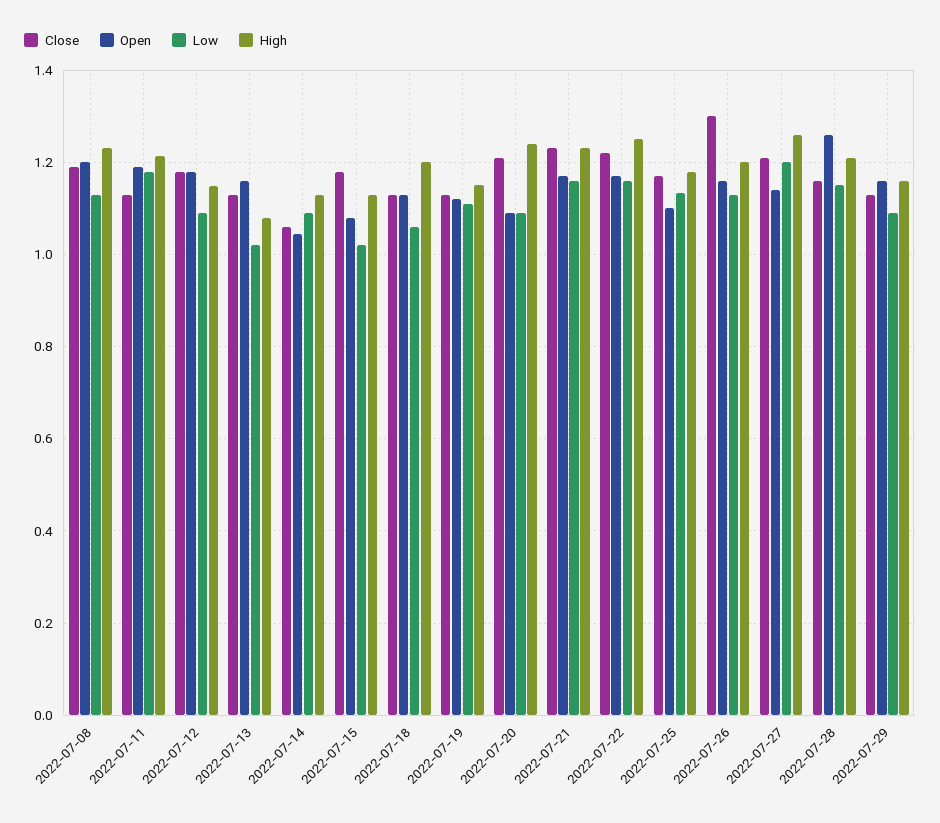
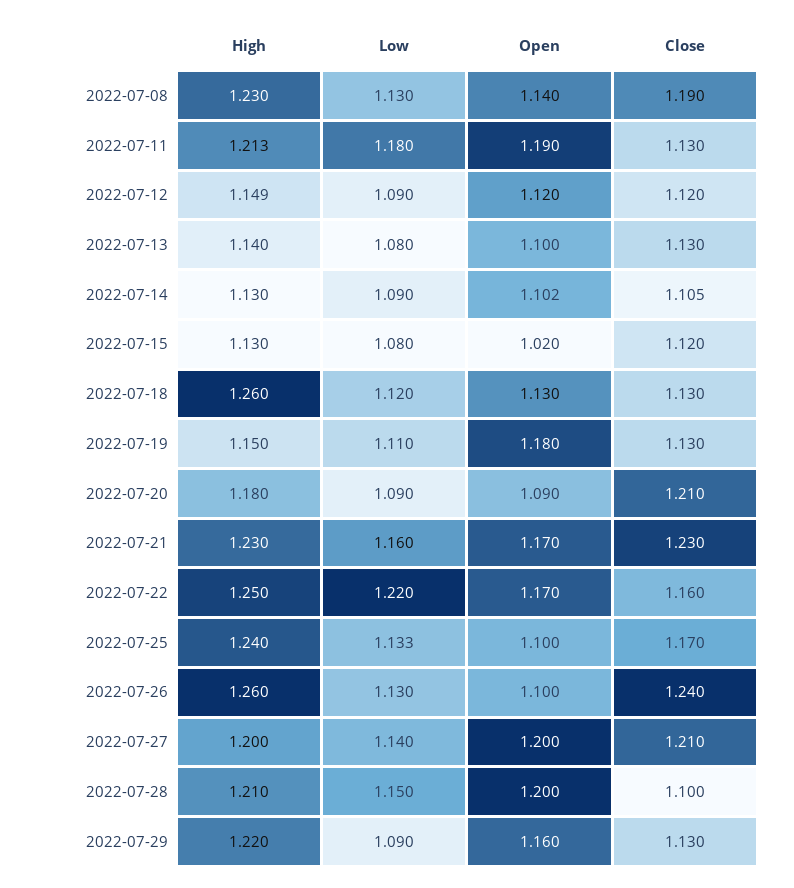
Open, 2022-07-08: 1.2 -> 1.14
Close, 2022-07-12: 1.18 -> 1.12
Open, 2022-07-12: 1.18 -> 1.12
Open, 2022-07-13: 1.16 -> 1.1
Low, 2022-07-13: 1.02 -> 1.08
High, 2022-07-13: 1.08 -> 1.14
Close, 2022-07-14: 1.06 -> 1.105
Open, 2022-07-14: 1.04 -> 1.102
Close, 2022-07-15: 1.18 -> 1.12
Open, 2022-07-15: 1.08 -> 1.02
Low, 2022-07-15: 1.02 -> 1.08
Low, 2022-07-18: 1.06 -> 1.12
High, 2022-07-18: 1.2 -> 1.26
Open, 2022-07-19: 1.12 -> 1.18
High, 2022-07-20: 1.24 -> 1.18
Close, 2022-07-22: 1.22 -> 1.16
Low, 2022-07-22: 1.16 -> 1.22
High, 2022-07-25: 1.18 -> 1.24
Close, 2022-07-26: 1.3 -> 1.24
Open, 2022-07-26: 1.16 -> 1.1
High, 2022-07-26: 1.2 -> 1.26
Open, 2022-07-27: 1.14 -> 1.2
Low, 2022-07-27: 1.2 -> 1.14
High, 2022-07-27: 1.26 -> 1.2
Close, 2022-07-28: 1.16 -> 1.1
Open, 2022-07-28: 1.26 -> 1.2
High, 2022-07-29: 1.16 -> 1.22

